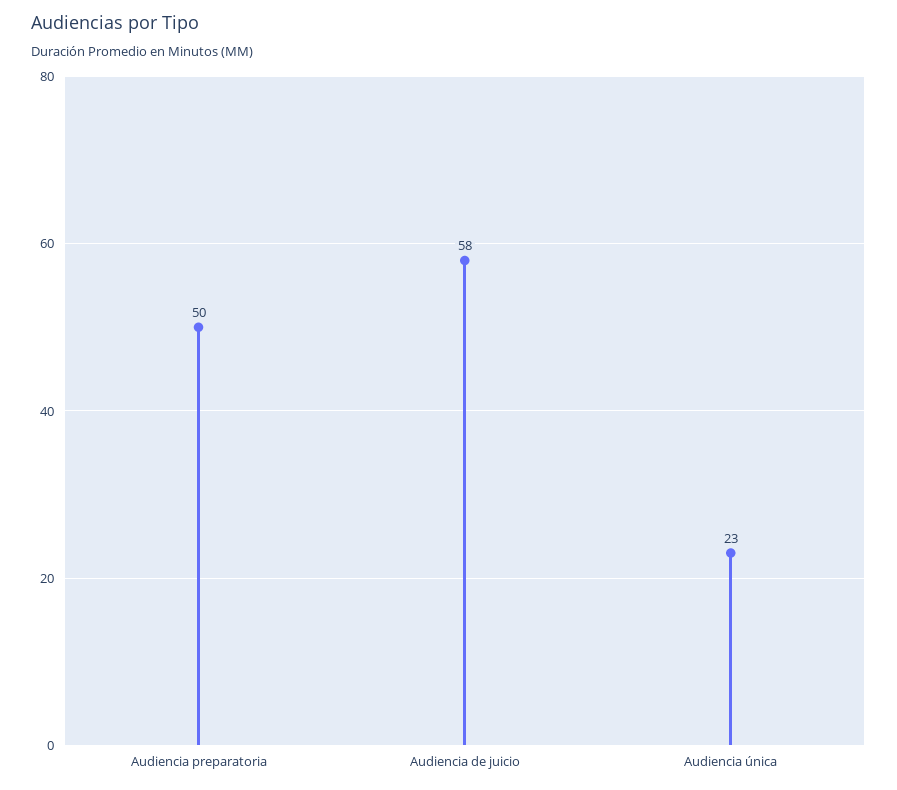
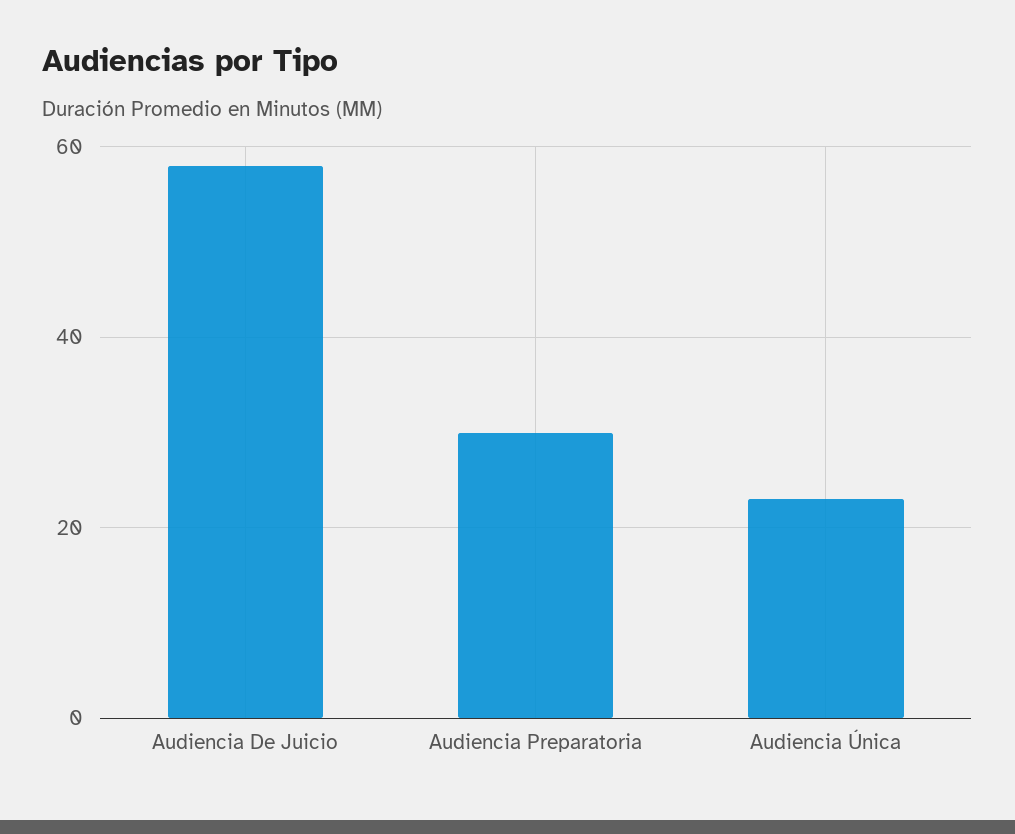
Audiencia preparatoria: 50 -> 30

